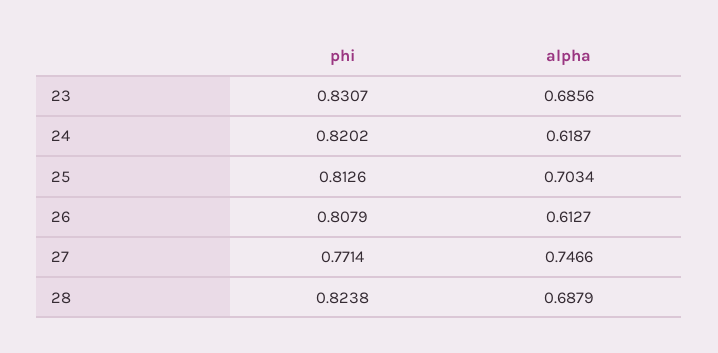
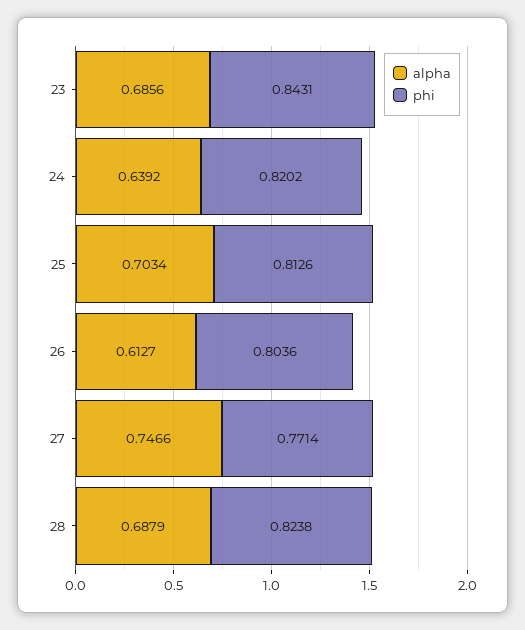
phi, 23: 0.8307 -> 0.8431
alpha, 24: 0.6187 -> 0.6392
phi, 26: 0.8079 -> 0.8036

